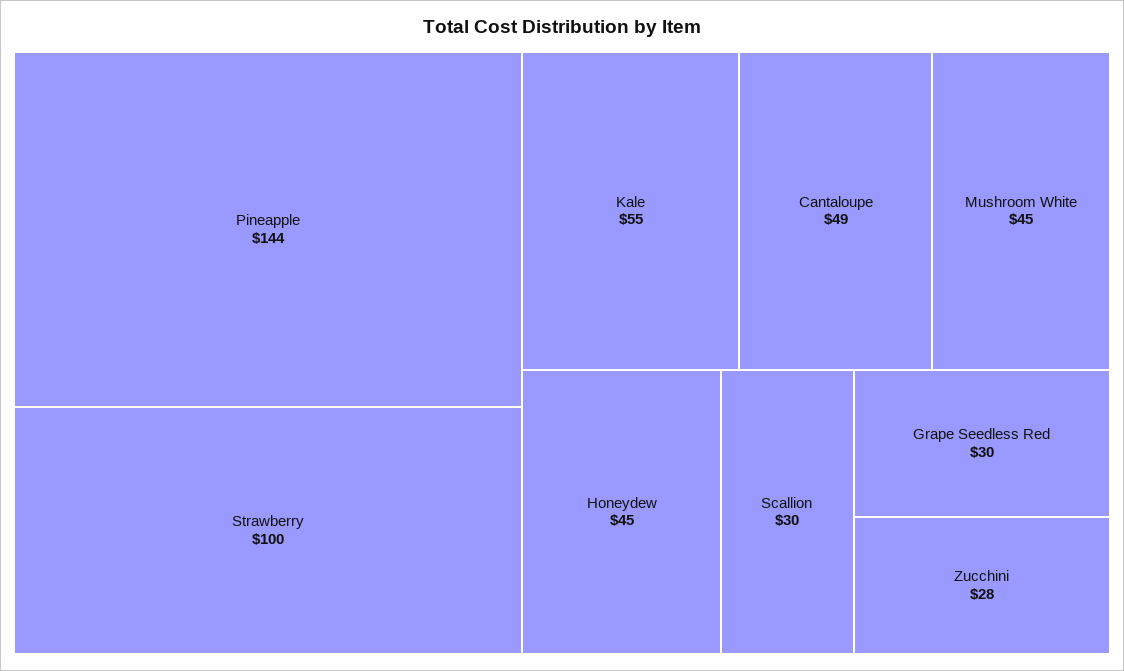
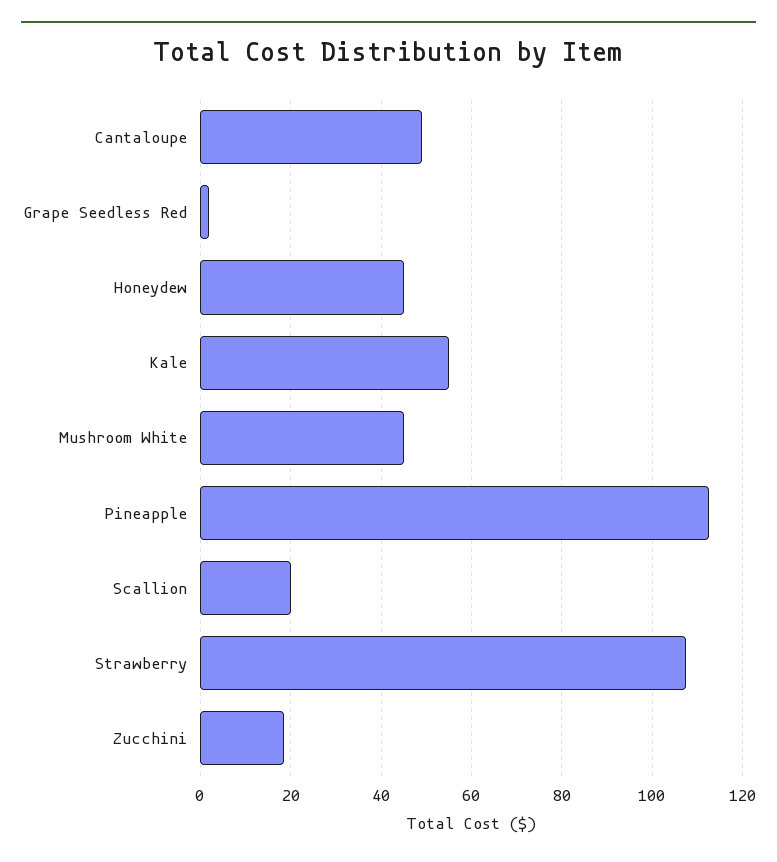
Pineapple: 144 -> 112
Strawberry: 100 -> 108
Scallion: 30 -> 20
Grape Seedless Red: 30 -> 2
Zucchini: 28 -> 18

